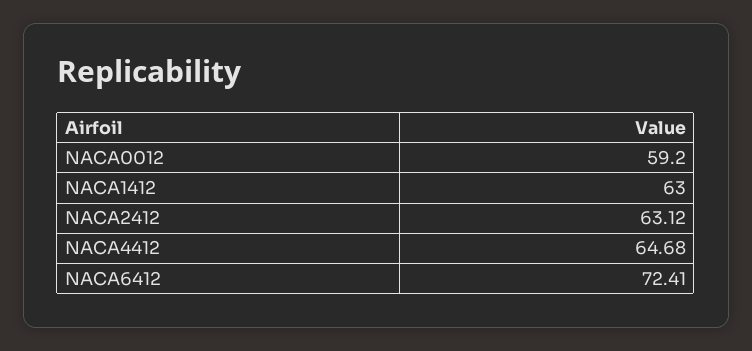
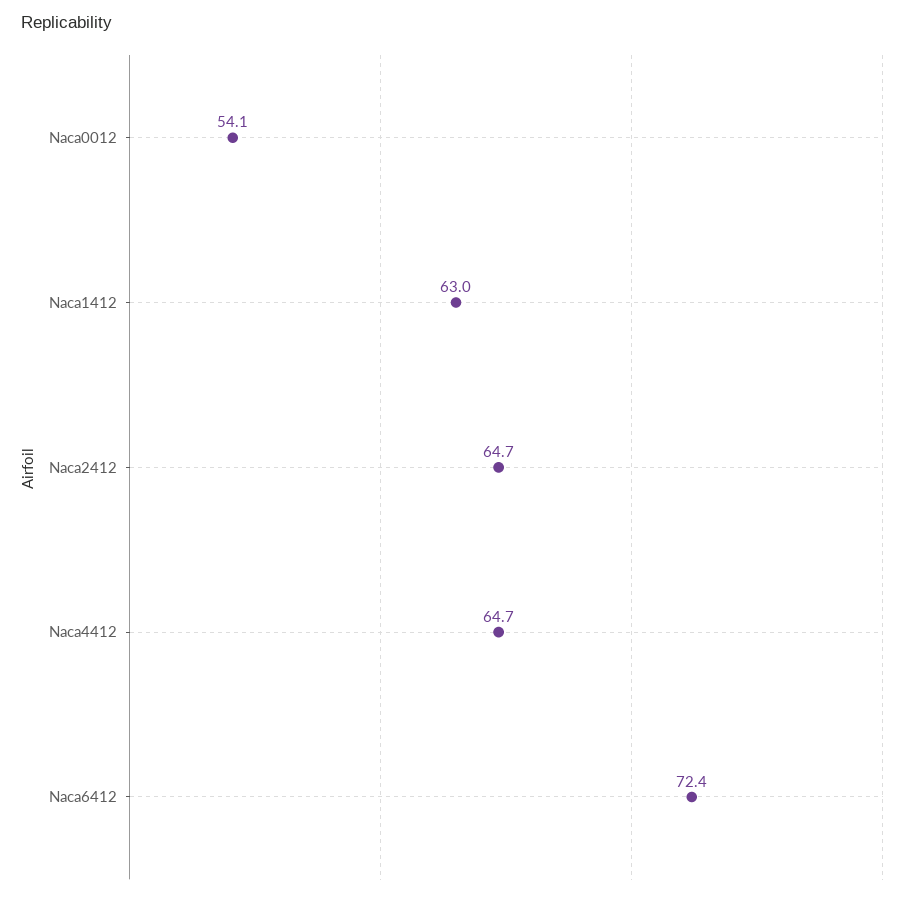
NACA0012: 59.2 -> 54.1
NACA2412: 63.12 -> 64.7

